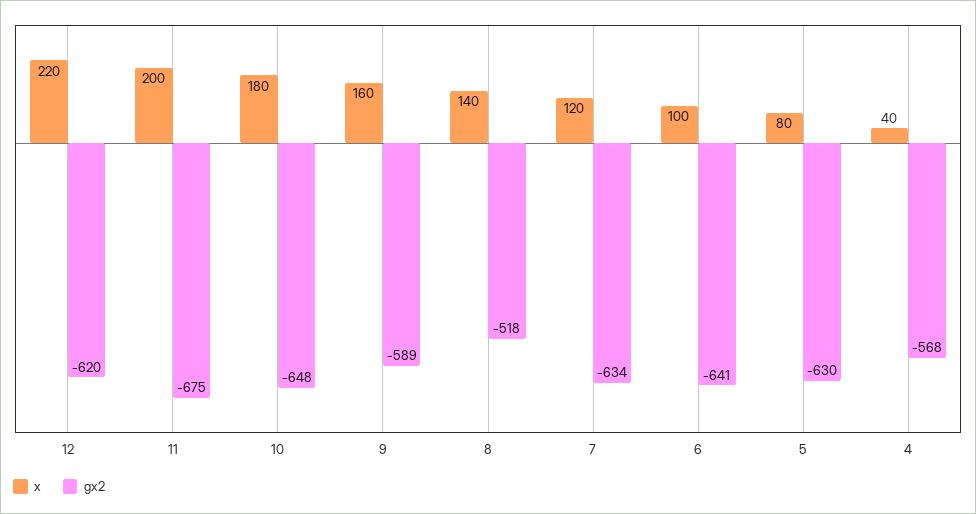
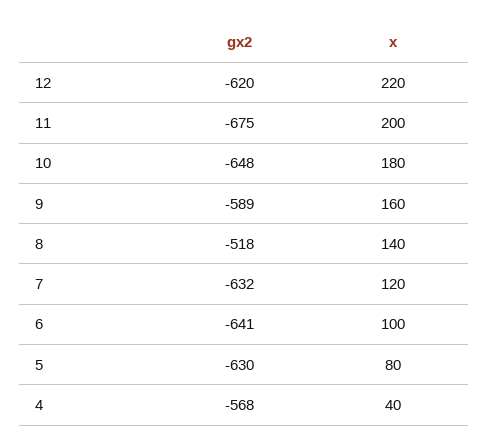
gx2, 7: -634 -> -632

